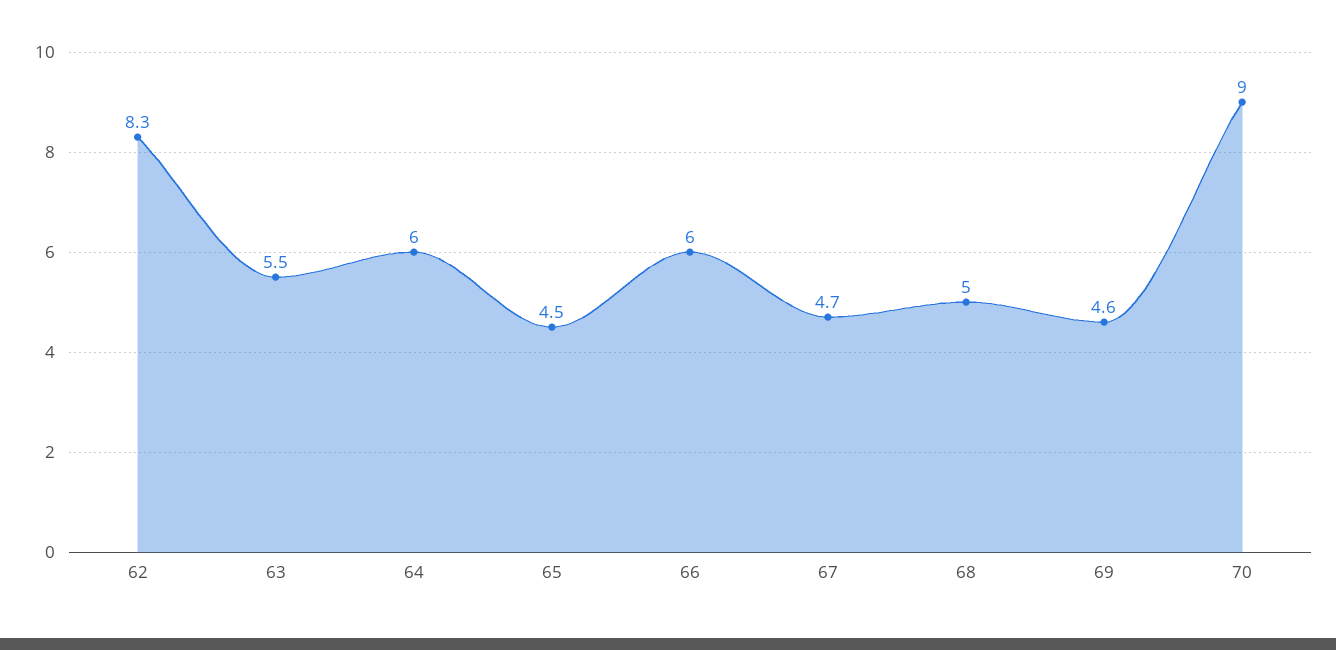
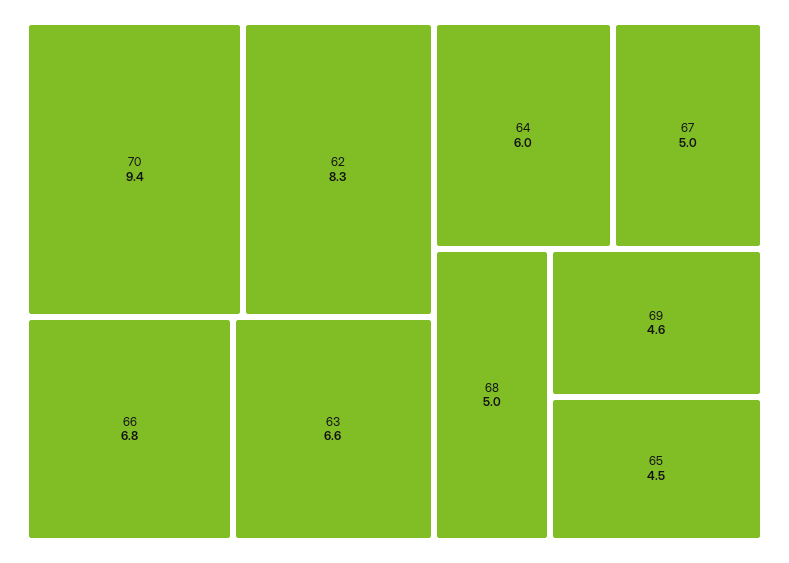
63: 5.5 -> 6.6
66: 6 -> 6.8
67: 4.7 -> 5
70: 9 -> 9.4

